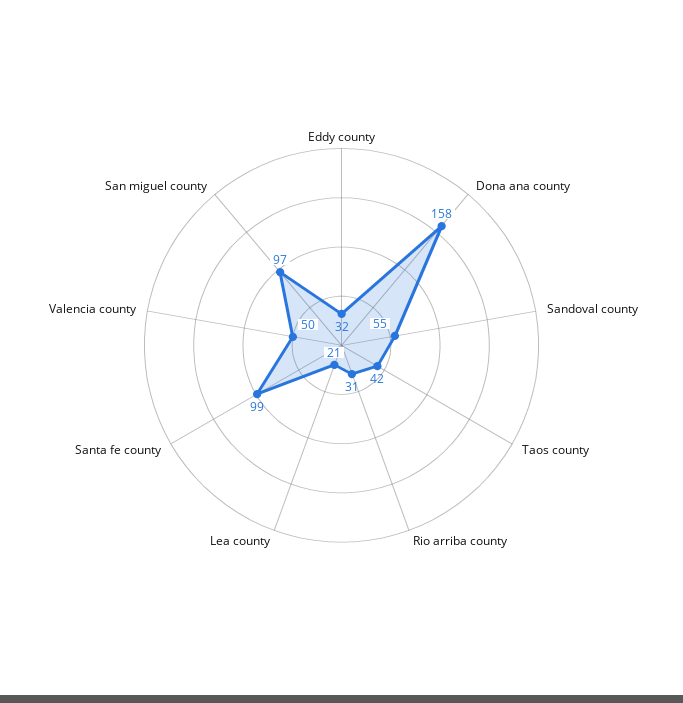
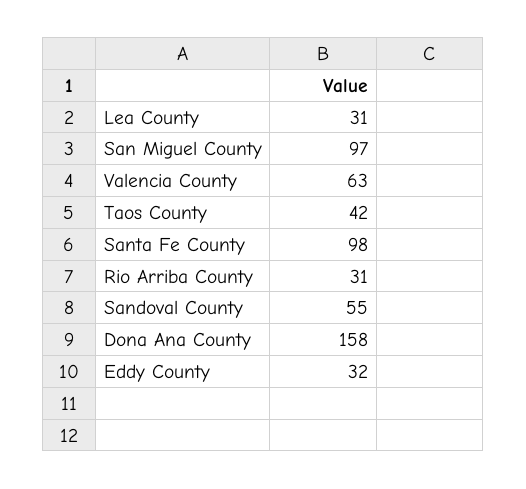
Lea county: 21 -> 31
Santa fe county: 99 -> 98
Valencia county: 50 -> 63

